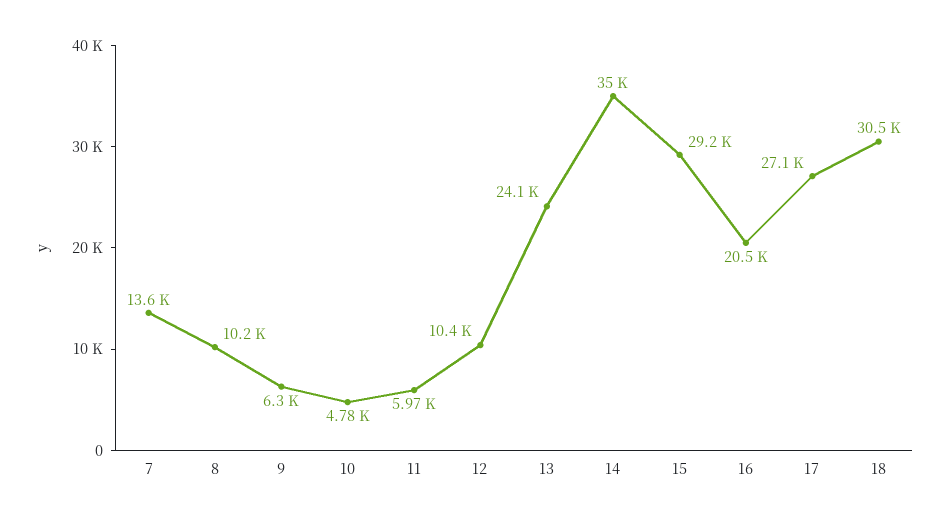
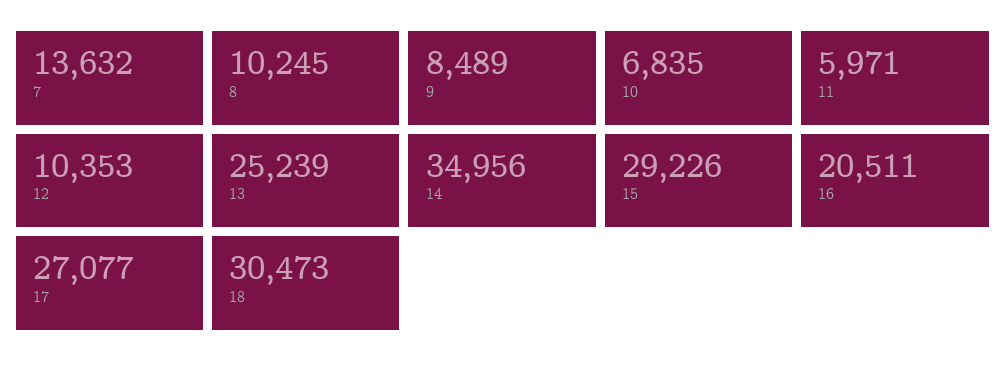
9: 6300 -> 8489
10: 4780 -> 6835
13: 24100 -> 25239

